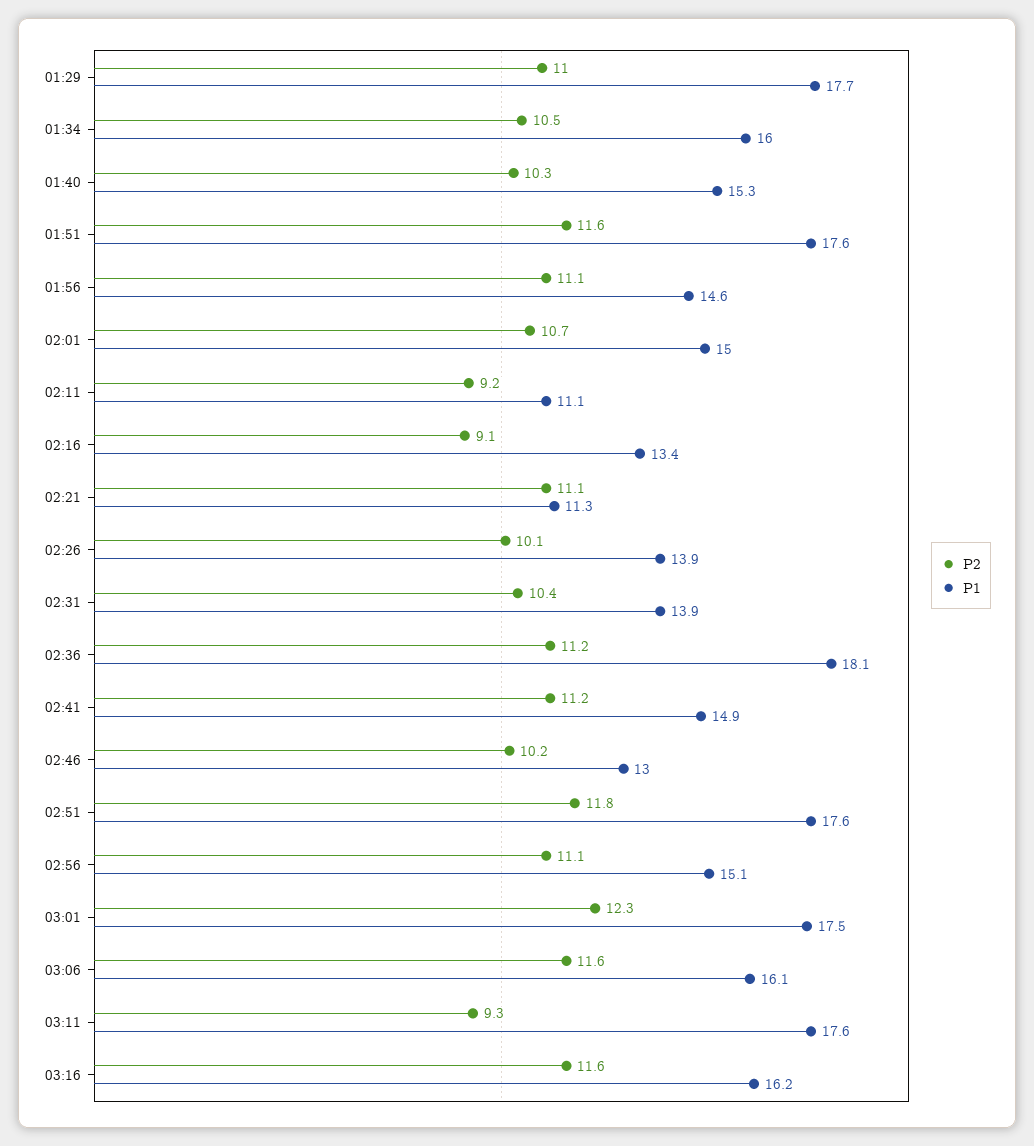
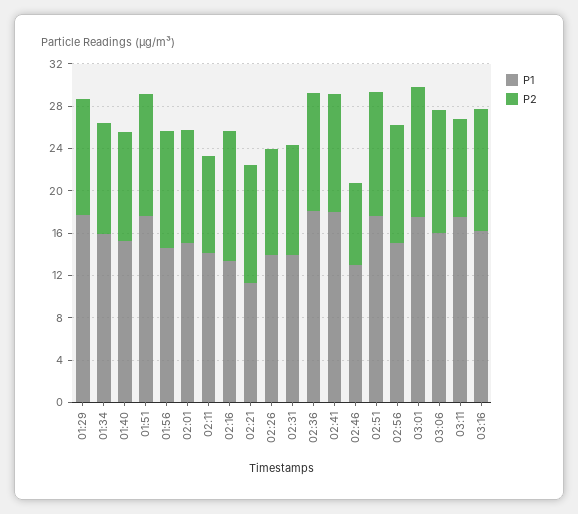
P1, 02:11: 11.1 -> 14
P2, 02:16: 9.1 -> 12
P1, 02:41: 14.9 -> 18
P2, 02:46: 10.2 -> 8

